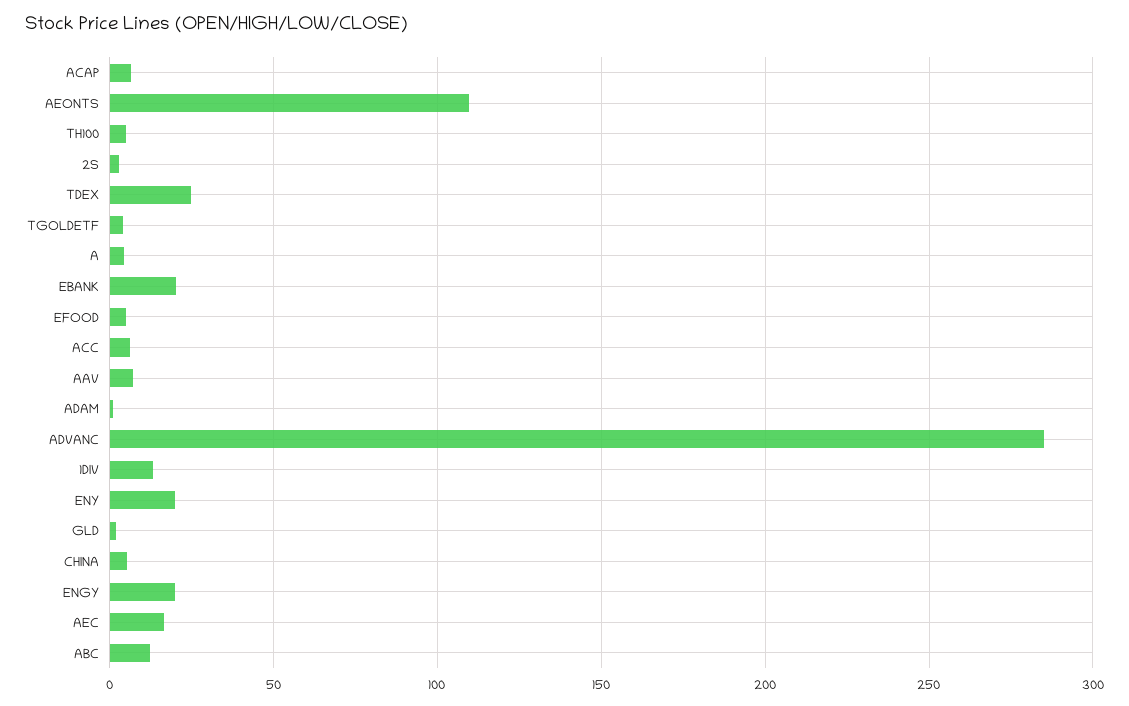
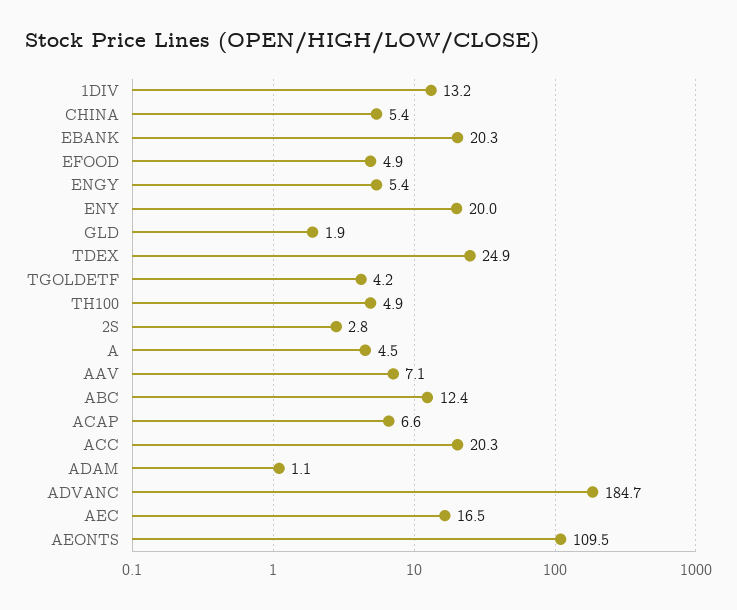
ACC: 5 -> 20.3
ADVANC: 285 -> 184.7
ENGY: 20 -> 5.4

